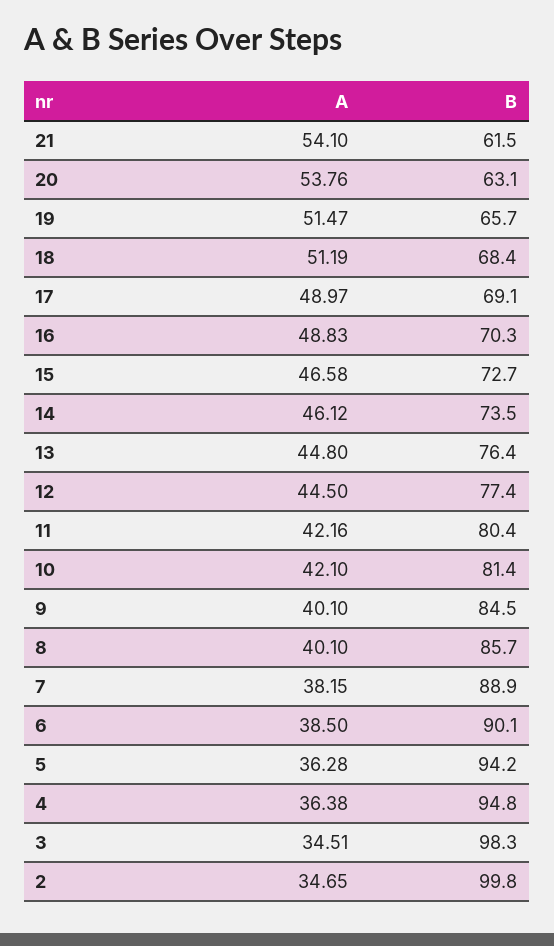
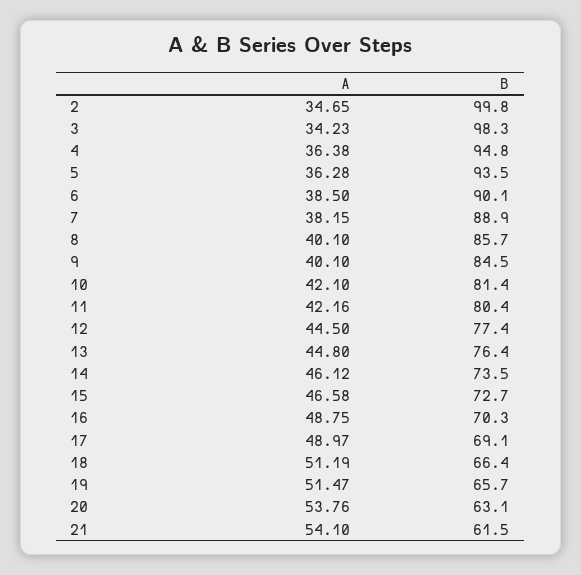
B, 18: 68.4 -> 66.4
A, 16: 48.83 -> 48.75
B, 5: 94.2 -> 93.5
A, 3: 34.51 -> 34.23

